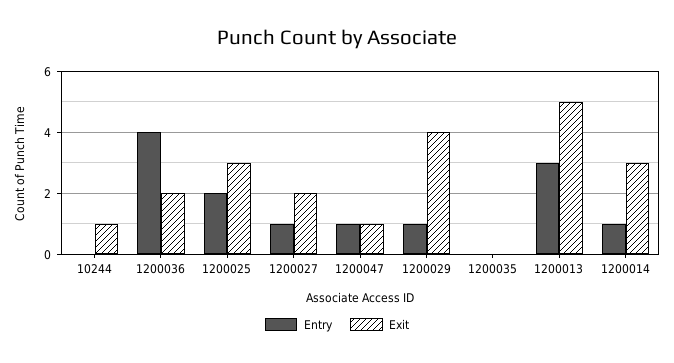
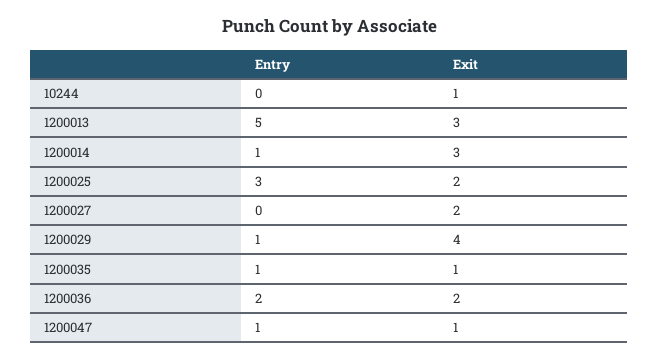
Entry, 1200036: 4 -> 2
Entry, 1200025: 2 -> 3
Exit, 1200025: 3 -> 2
Entry, 1200027: 1 -> 0
Entry, 1200035: 0 -> 1
Exit, 1200035: 0 -> 1
Entry, 1200013: 3 -> 5
Exit, 1200013: 5 -> 3

